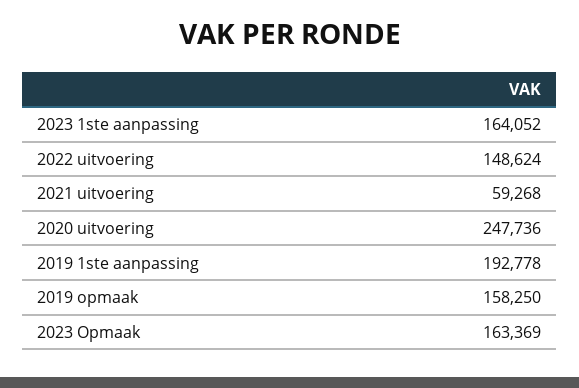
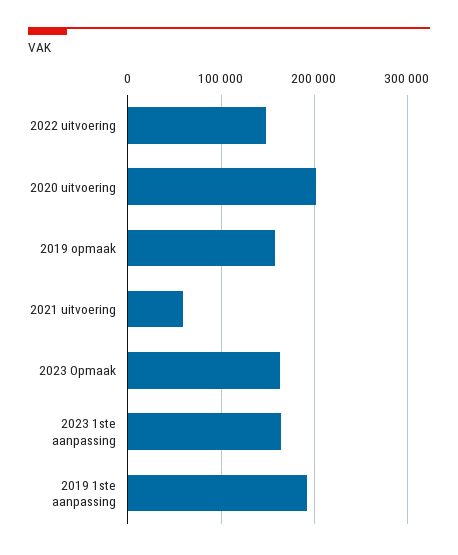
2020 uitvoering: 247736 -> 200000

